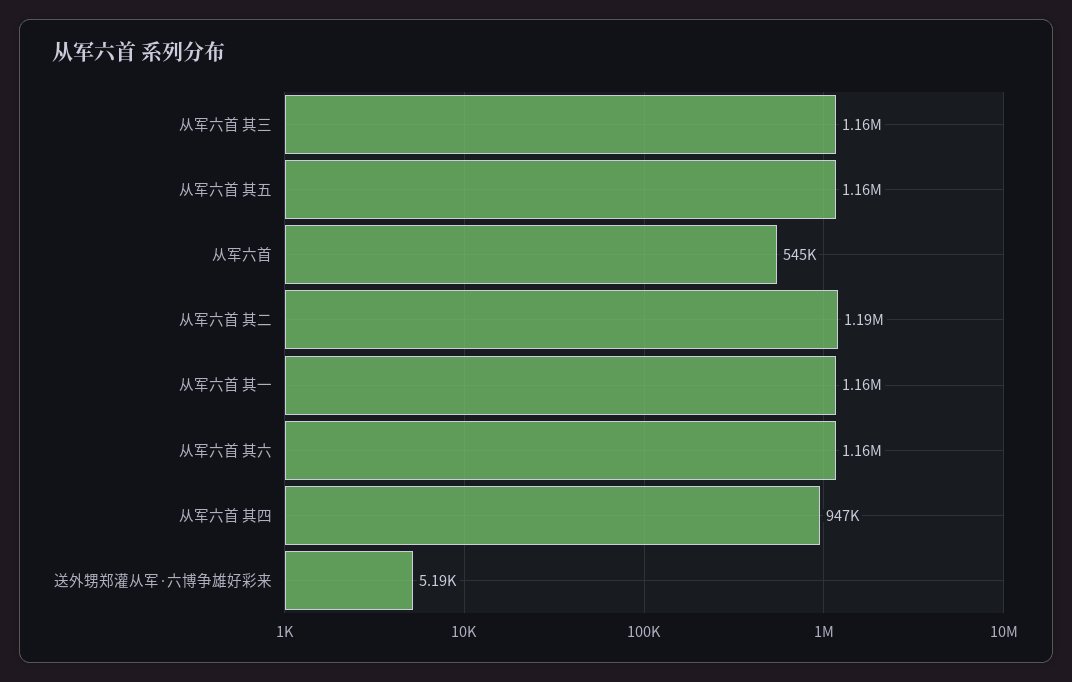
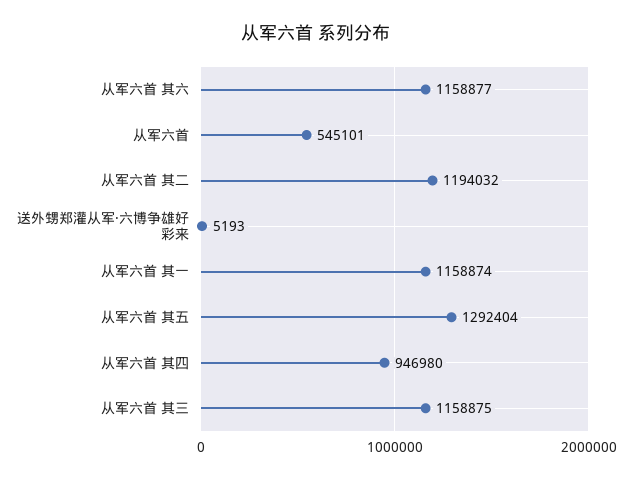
从军六首 其五: 1160000 -> 1292404

